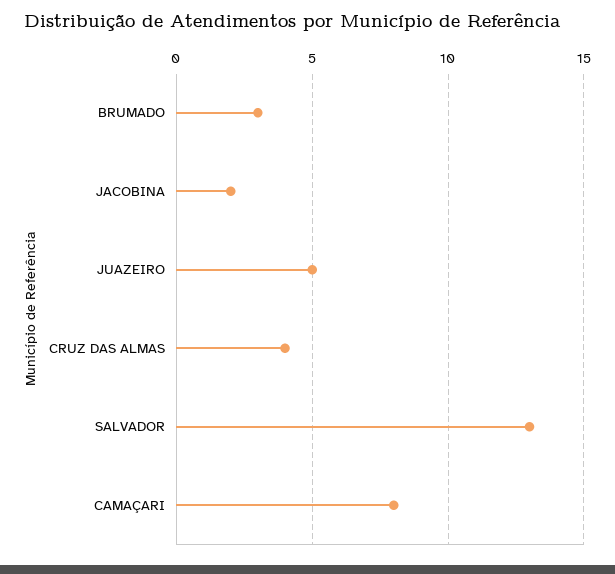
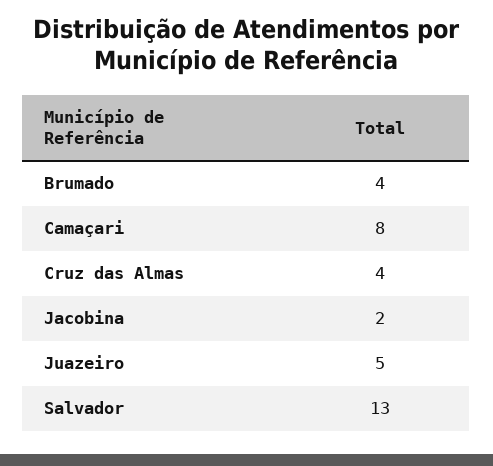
BRUMADO: 3 -> 4

